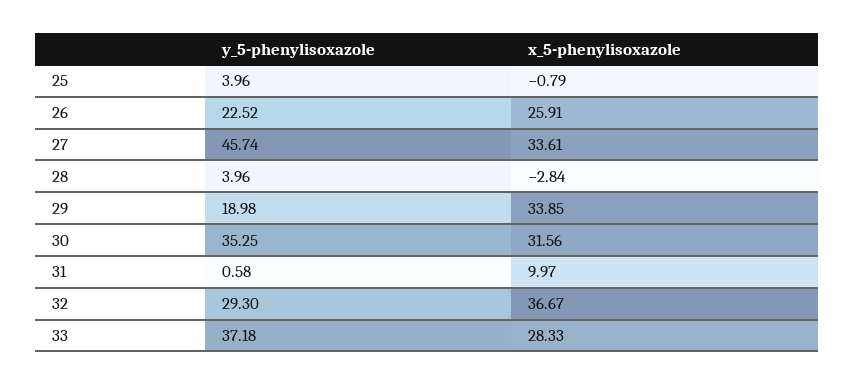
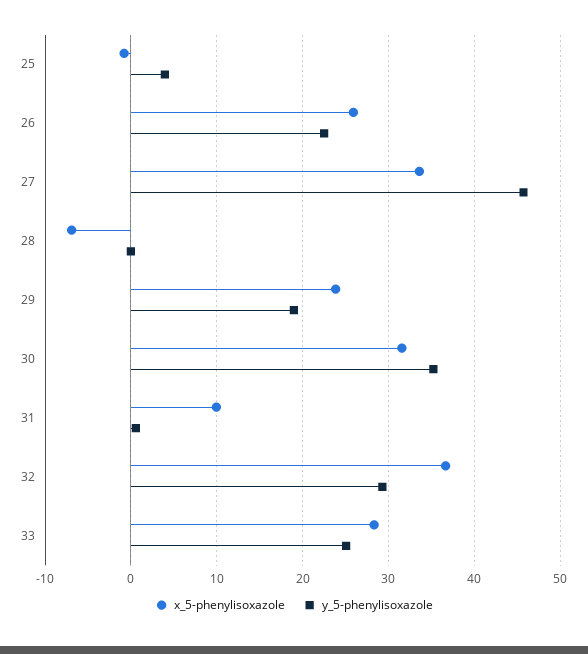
y_5-phenylisoxazole, 28: 3.96 -> 0
x_5-phenylisoxazole, 28: -2.84 -> -7
x_5-phenylisoxazole, 29: 33.85 -> 24
y_5-phenylisoxazole, 33: 37.18 -> 25

